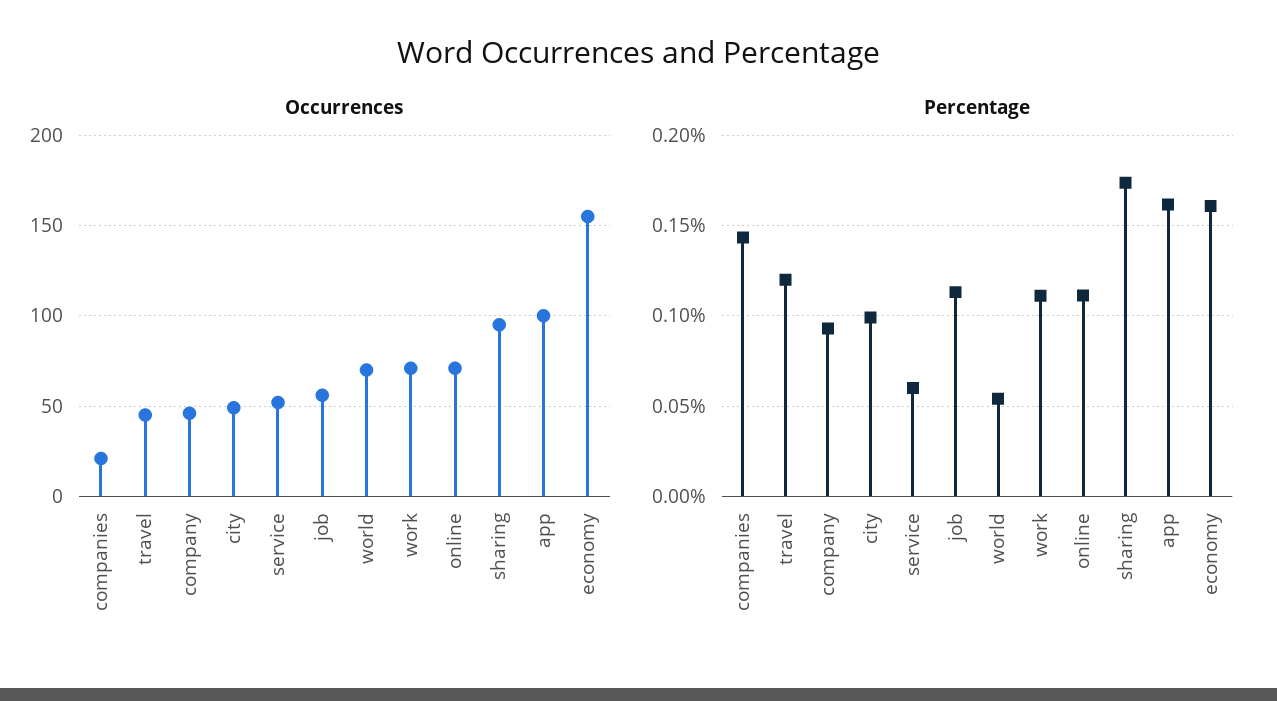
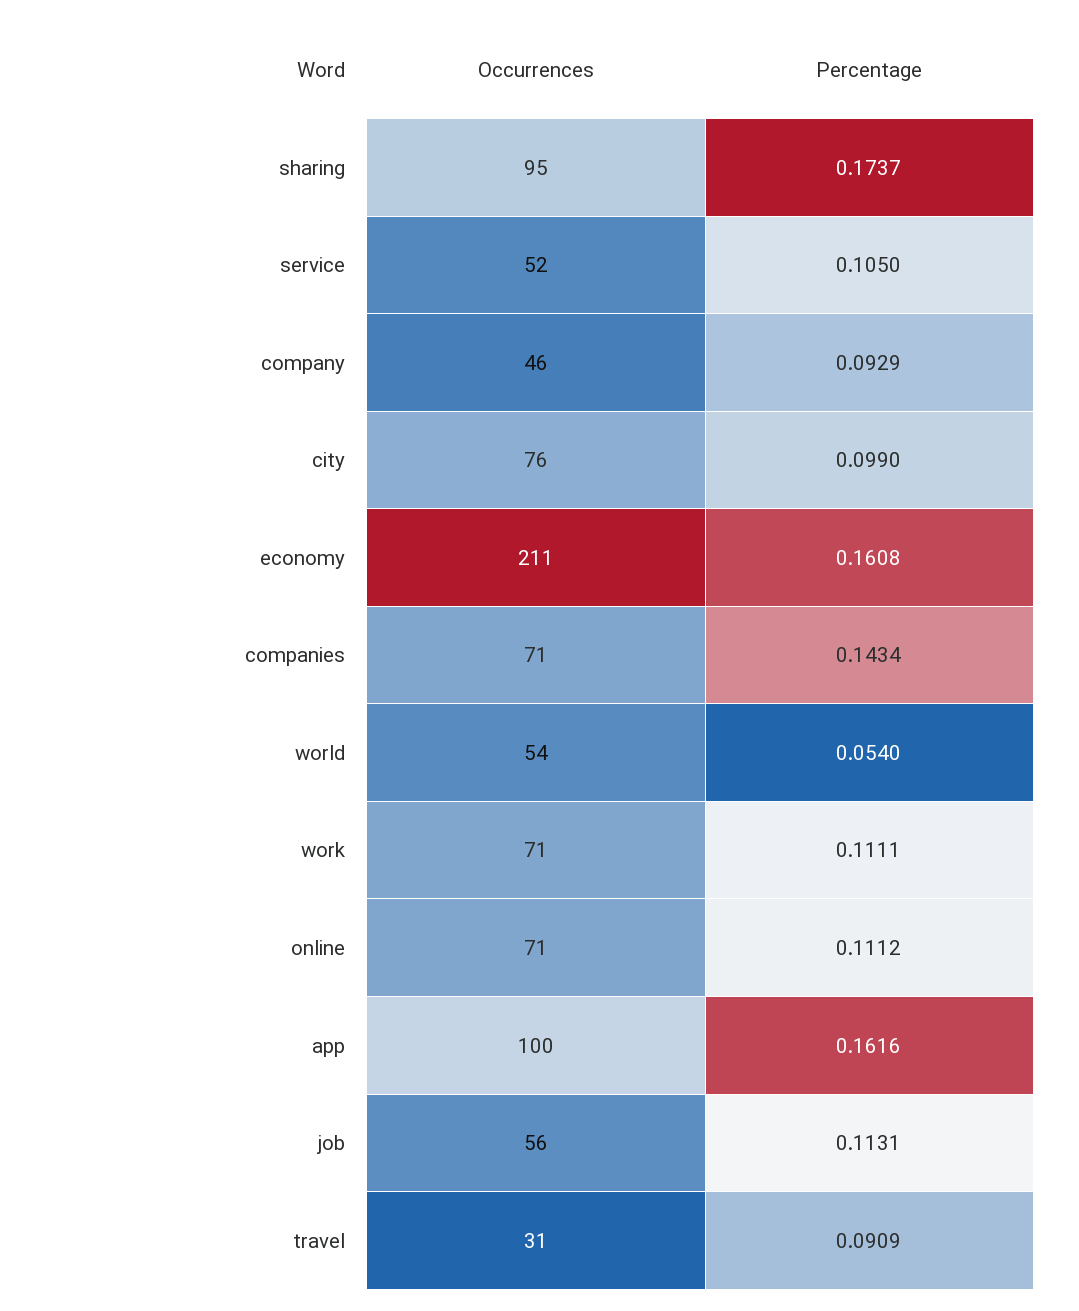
Occurrences, companies: 20 -> 71
Occurrences, travel: 45 -> 31
Occurrences, city: 50 -> 76
Occurrences, world: 70 -> 54
Occurrences, economy: 155 -> 211
Percentage, travel: 0.12 -> 0.0909
Percentage, service: 0.06 -> 0.105

